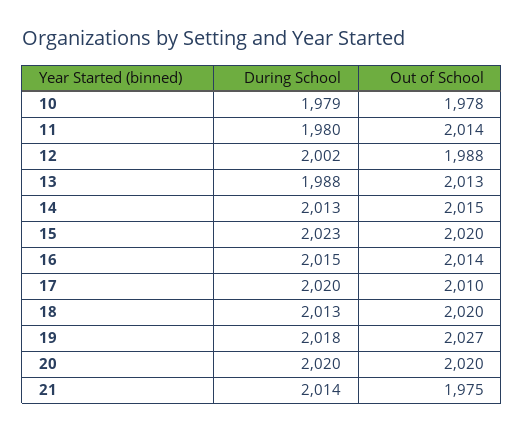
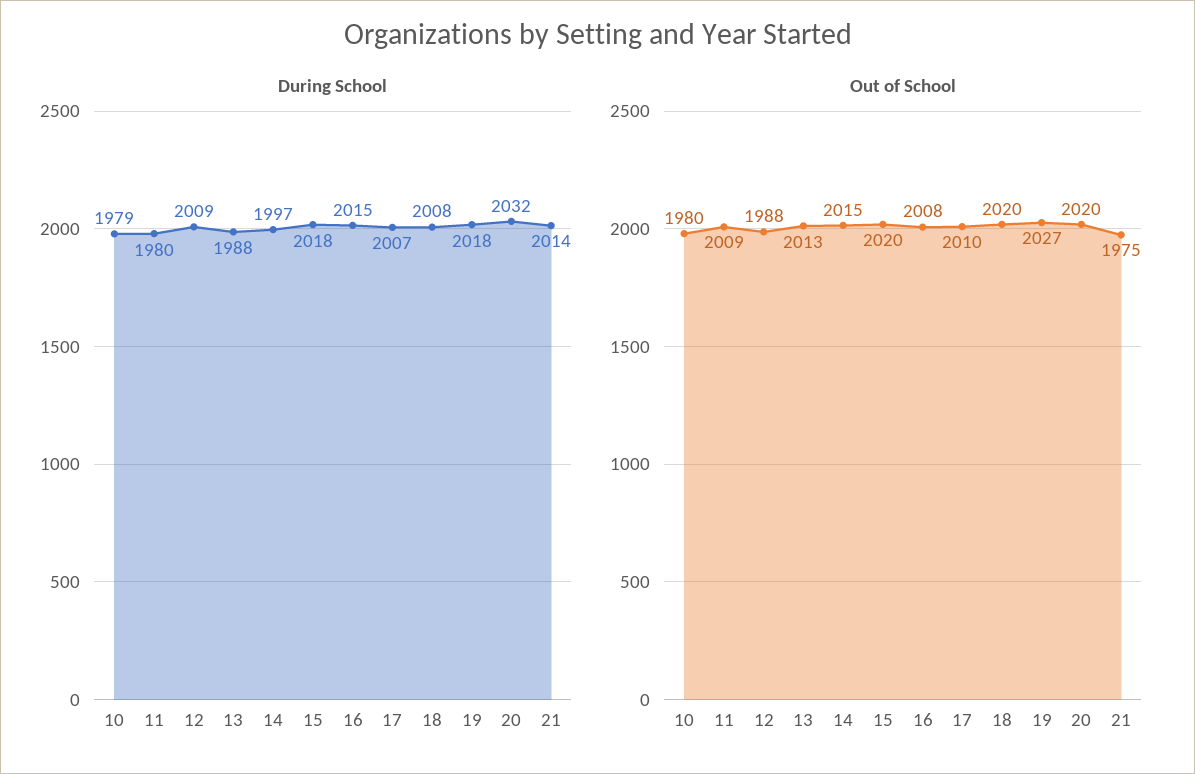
Out of School, 10: 1978 -> 1980
Out of School, 11: 2014 -> 2009
During School, 12: 2002 -> 2009
During School, 14: 2013 -> 1997
During School, 15: 2023 -> 2018
Out of School, 16: 2014 -> 2008
During School, 17: 2020 -> 2007
During School, 18: 2013 -> 2008
During School, 20: 2020 -> 2032

